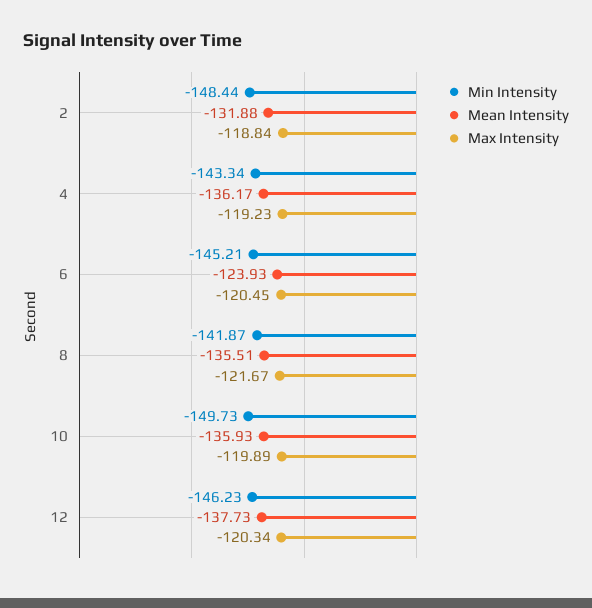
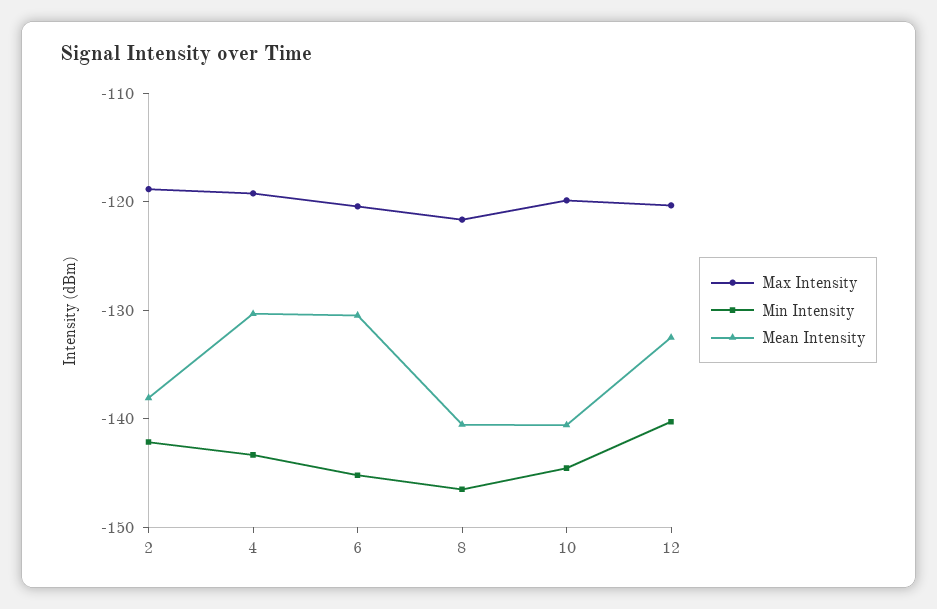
Min Intensity, 2: -148.44 -> -142
Mean Intensity, 2: -131.88 -> -138
Mean Intensity, 4: -136.17 -> -130
Mean Intensity, 6: -123.93 -> -130
Min Intensity, 8: -141.87 -> -146
Mean Intensity, 8: -135.51 -> -140
Min Intensity, 10: -149.73 -> -144
Mean Intensity, 10: -135.93 -> -140
Min Intensity, 12: -146.23 -> -140
Mean Intensity, 12: -137.73 -> -132

